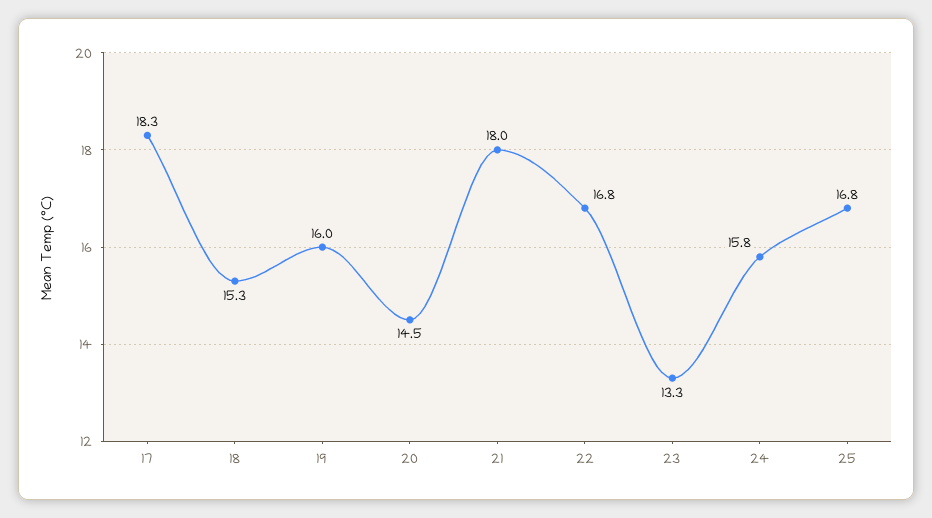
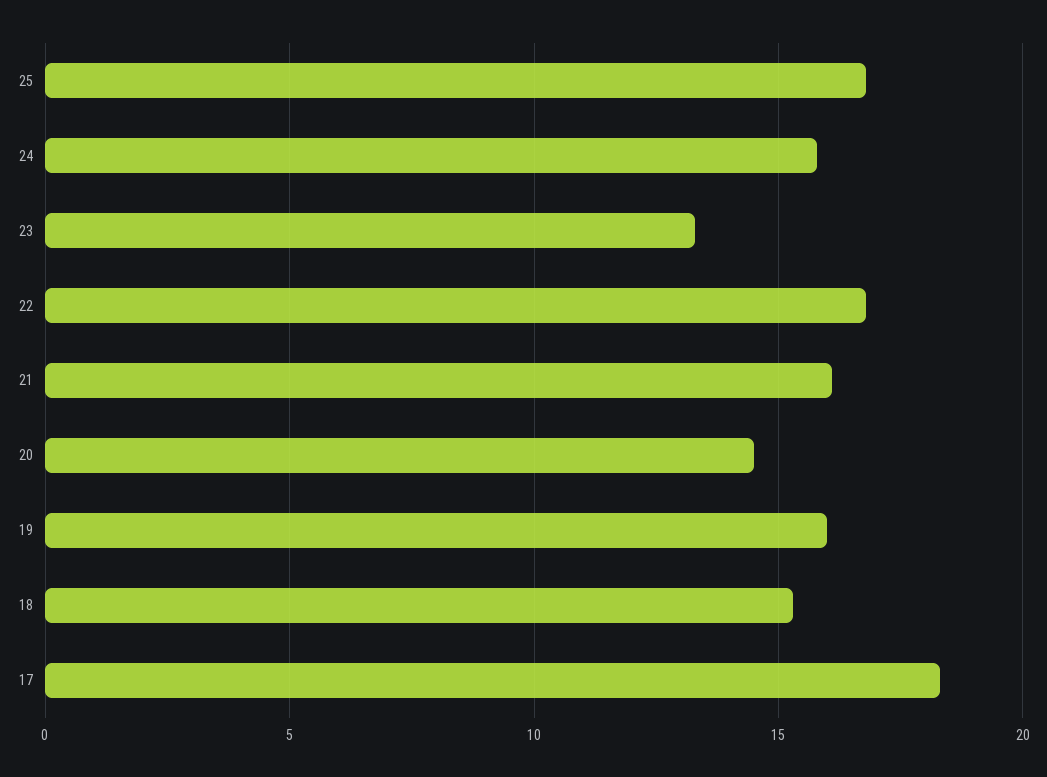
21: 18 -> 16

